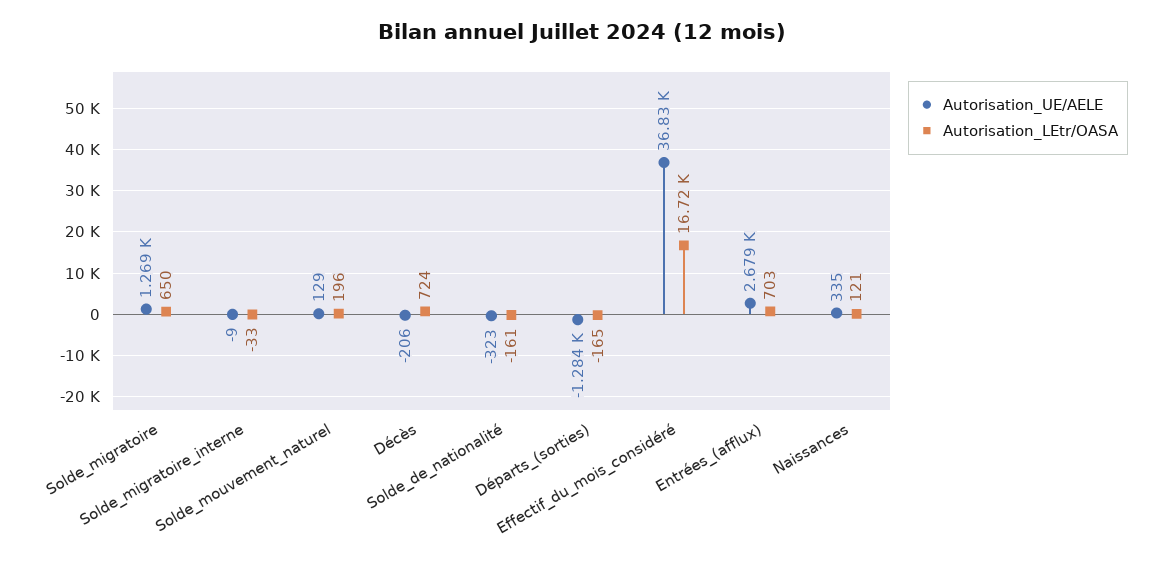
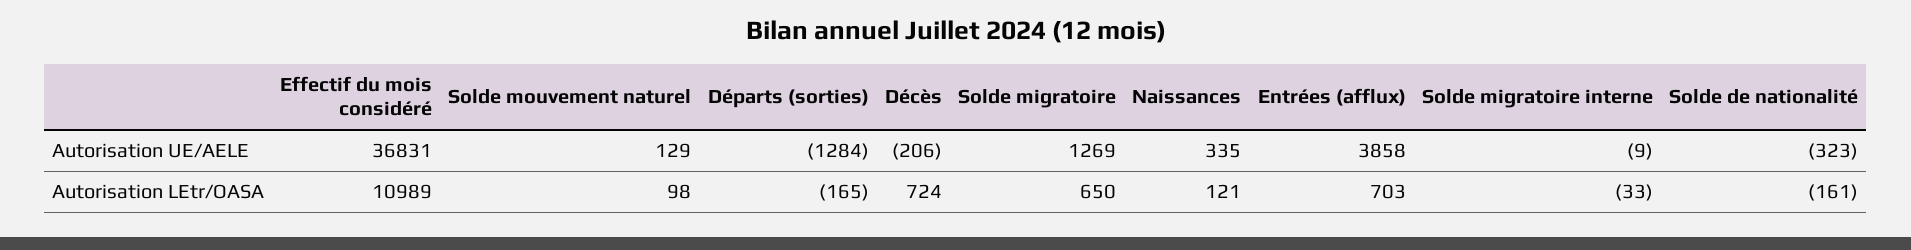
Autorisation_LEtr/OASA, Solde_mouvement_naturel: 196 -> 98
Autorisation_LEtr/OASA, Effectif_du_mois_considéré: 16720 -> 10989
Autorisation_UE/AELE, Entrées_(afflux): 2679 -> 3858

